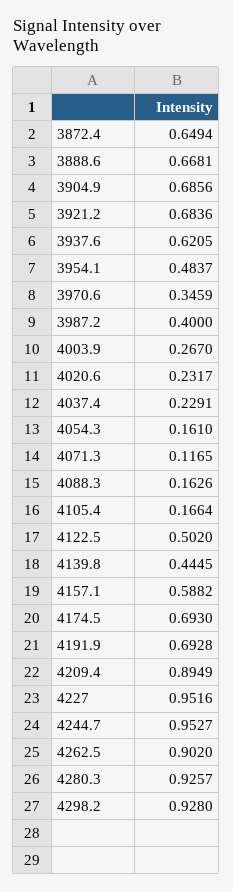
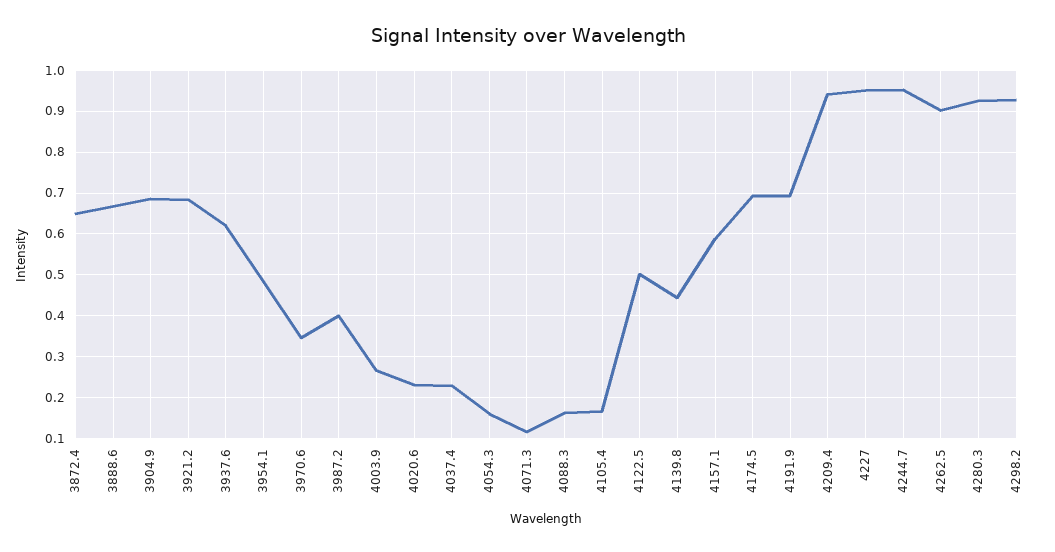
4209.4: 0.8949 -> 0.94

